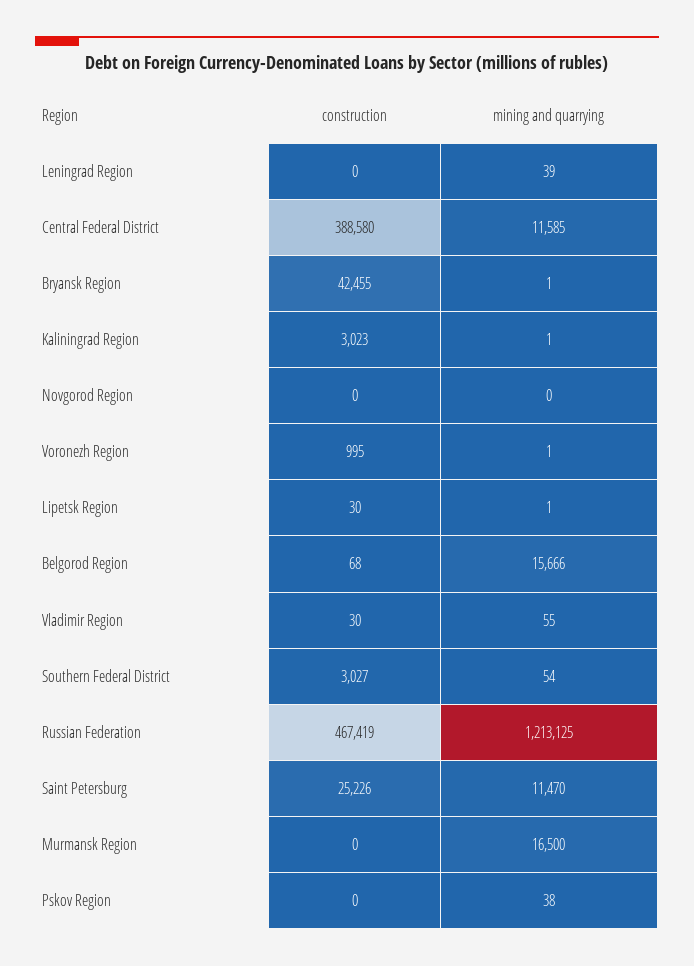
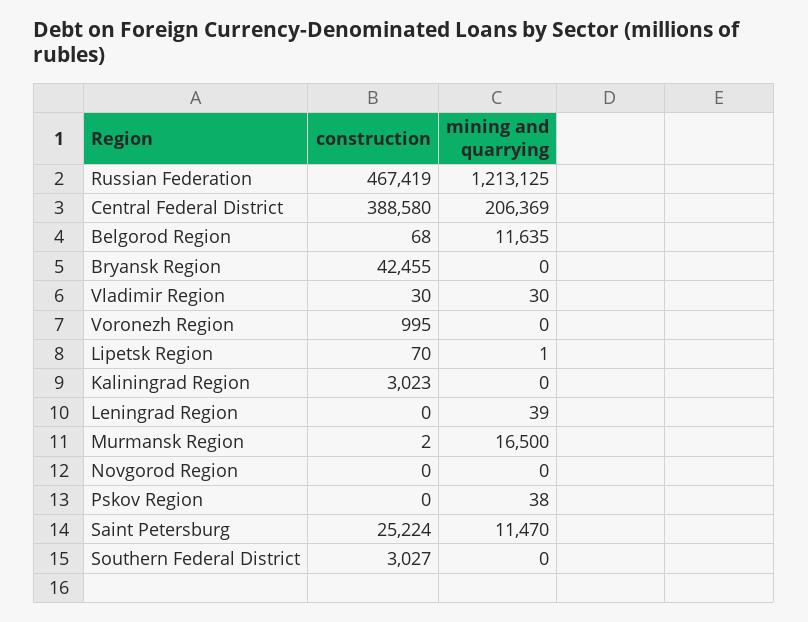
mining and quarrying, Central Federal District: 11585 -> 206369
mining and quarrying, Bryansk Region: 1 -> 0
mining and quarrying, Kaliningrad Region: 1 -> 0
mining and quarrying, Voronezh Region: 1 -> 0
construction, Lipetsk Region: 30 -> 70
mining and quarrying, Belgorod Region: 15666 -> 11635
mining and quarrying, Vladimir Region: 55 -> 30
mining and quarrying, Southern Federal District: 54 -> 0
construction, Saint Petersburg: 25226 -> 25224
construction, Murmansk Region: 0 -> 2

